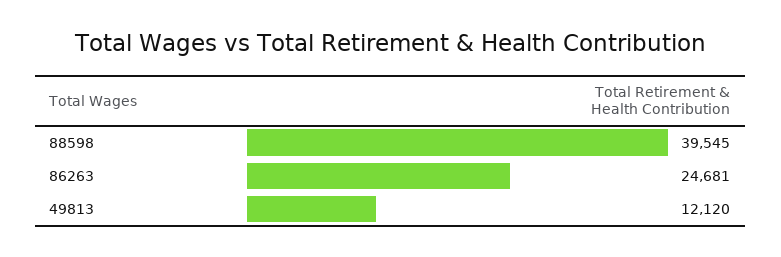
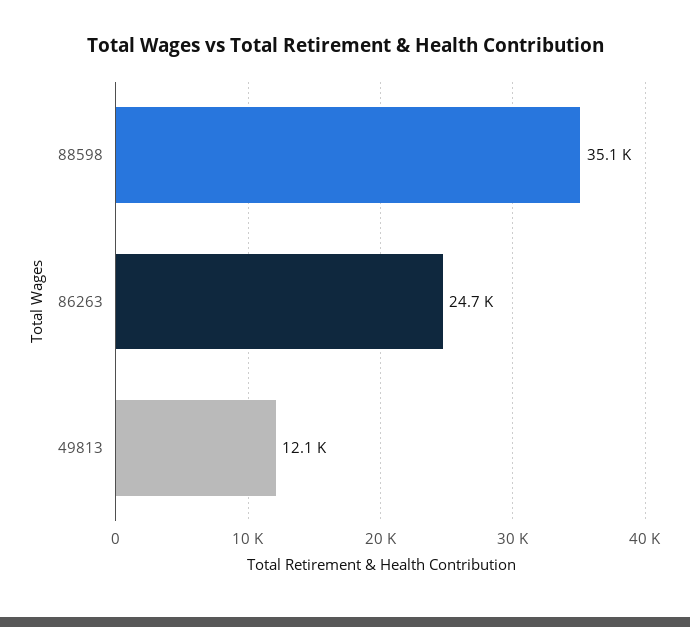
88598: 39545 -> 35100

